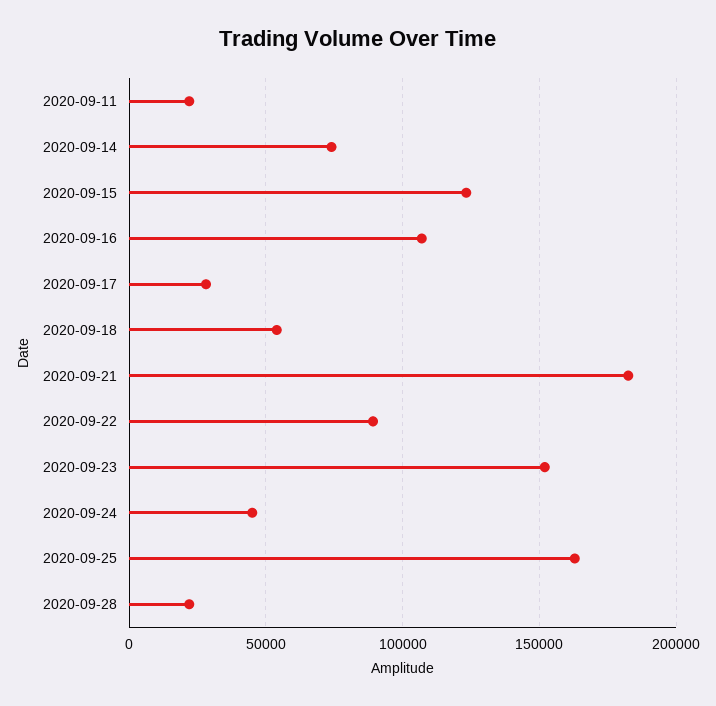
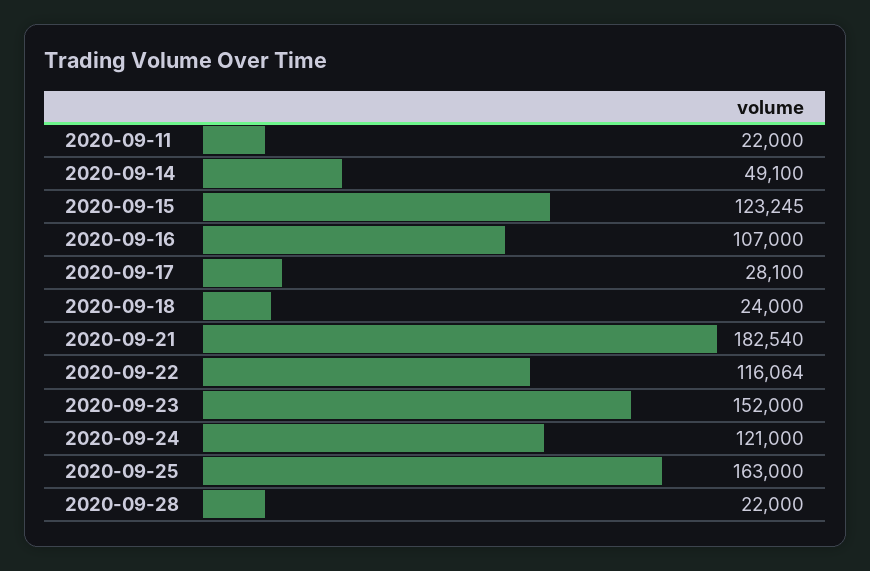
2020-09-14: 75000 -> 49100
2020-09-18: 55000 -> 24000
2020-09-22: 90000 -> 116064
2020-09-24: 45000 -> 121000

